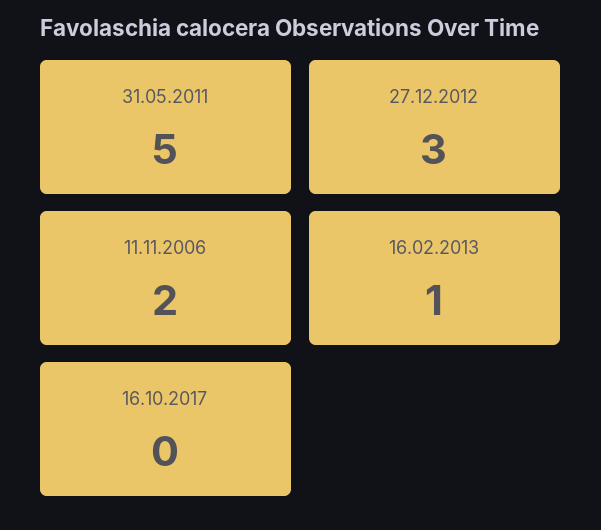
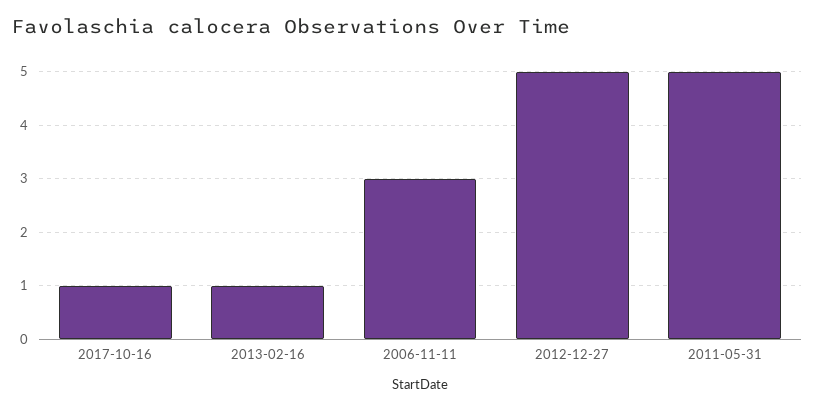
27.12.2012: 3 -> 5
11.11.2006: 2 -> 3
16.10.2017: 0 -> 1

